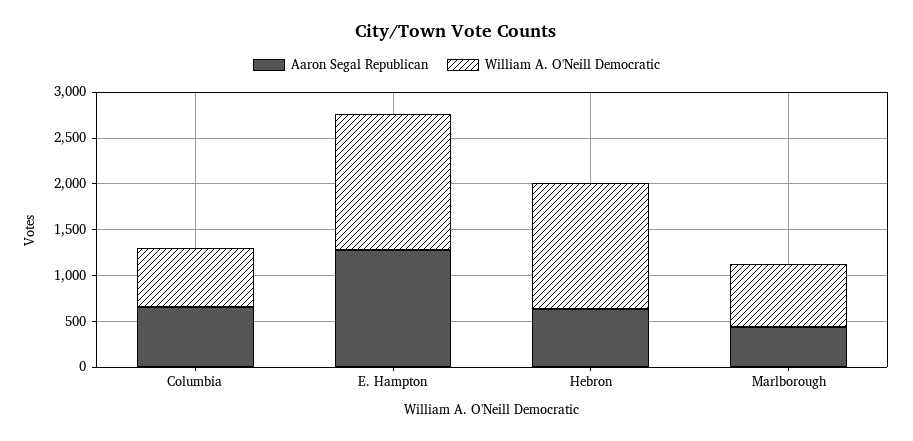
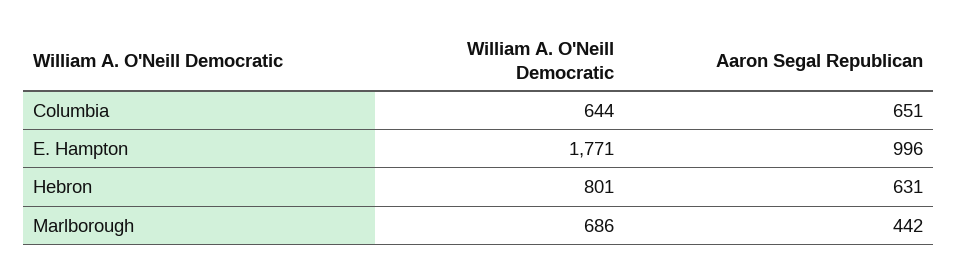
Aaron Segal Republican, E. Hampton: 1300 -> 996
William A. O'Neill Democratic, E. Hampton: 1500 -> 1771
William A. O'Neill Democratic, Hebron: 1400 -> 801

